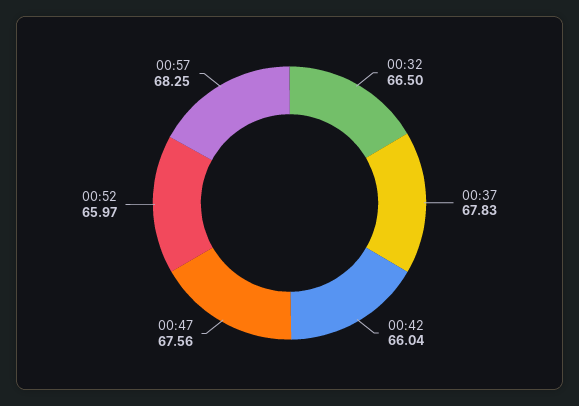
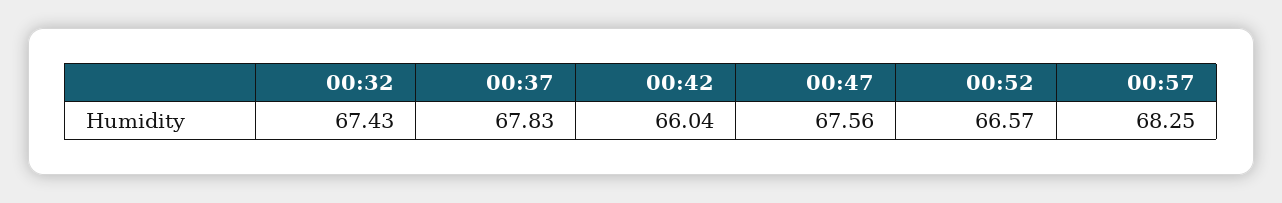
00:32: 66.5 -> 67.43
00:52: 65.97 -> 66.57

